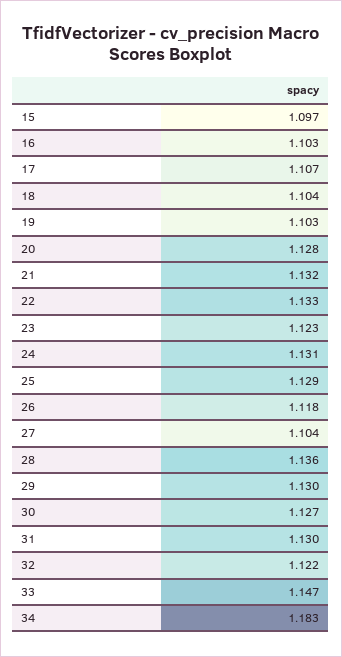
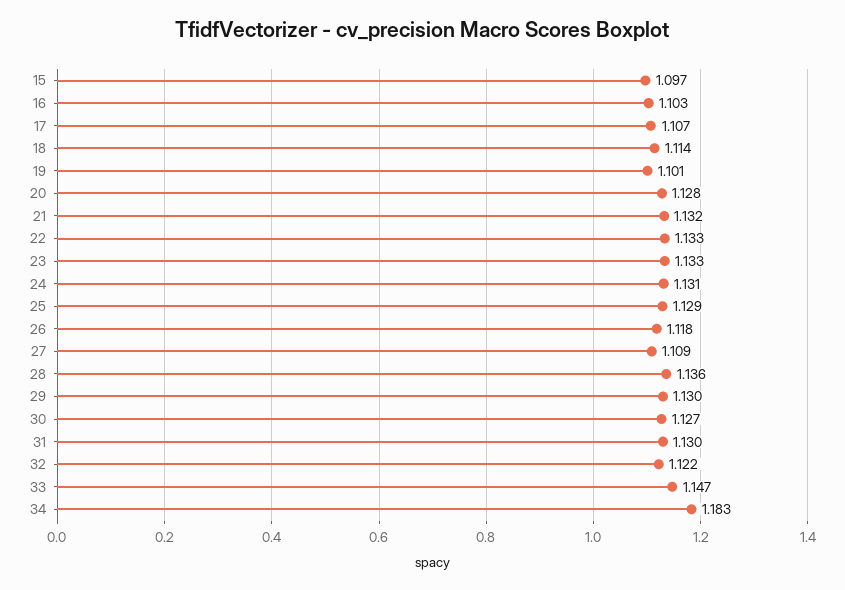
18: 1.104 -> 1.114
19: 1.103 -> 1.101
23: 1.123 -> 1.133
27: 1.104 -> 1.109

